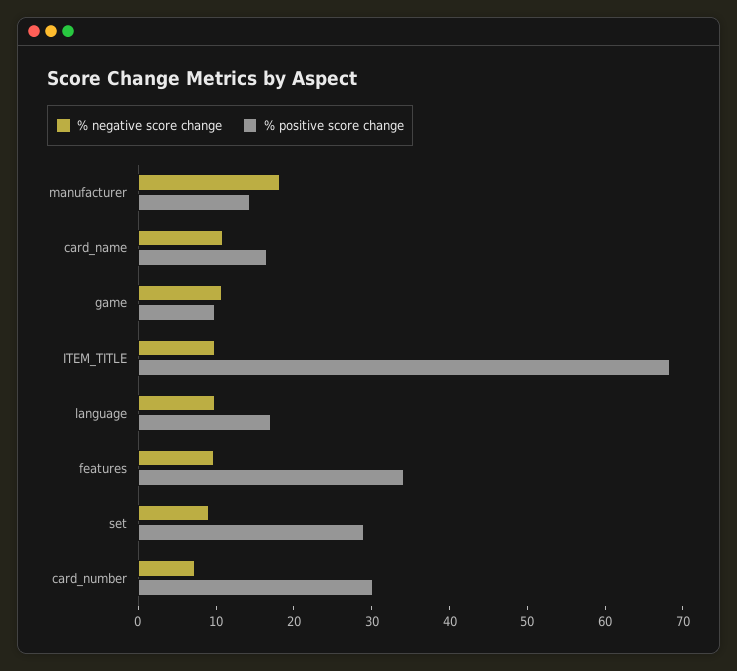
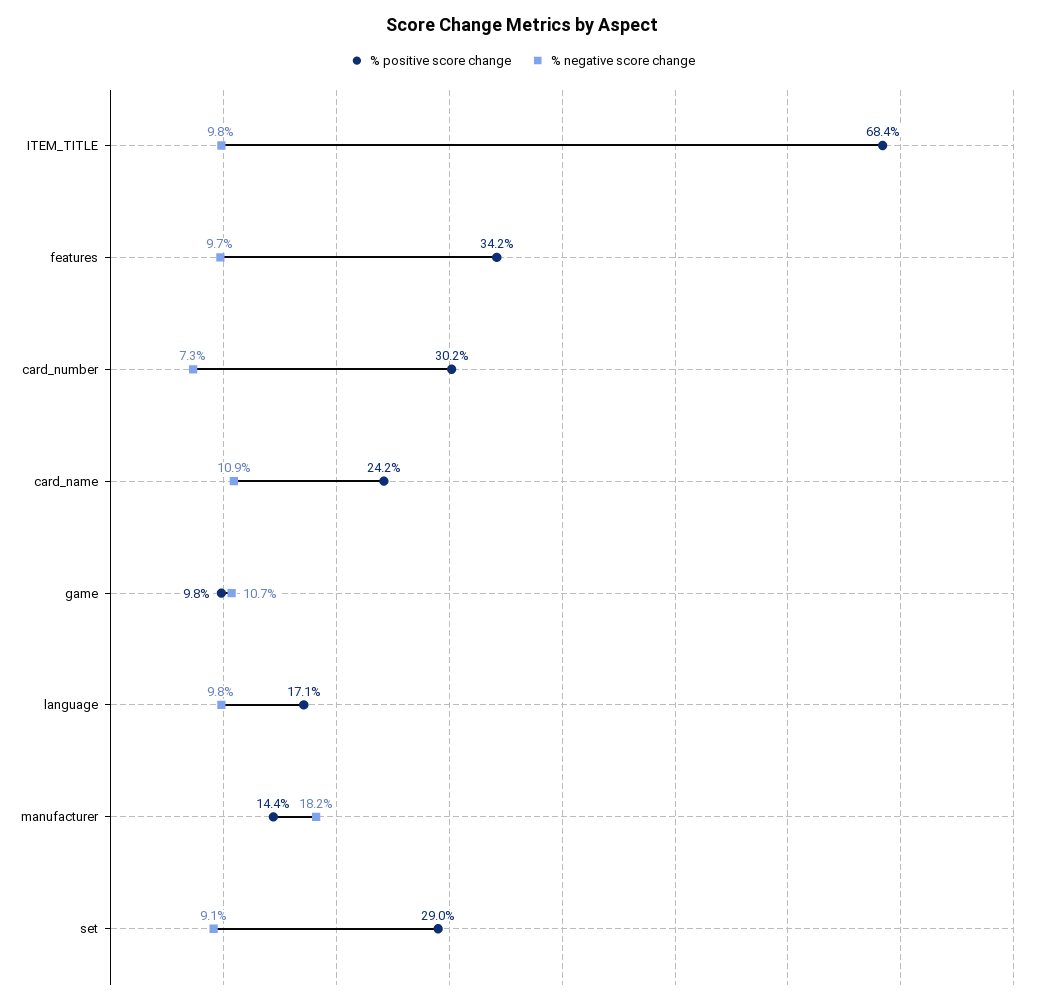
% positive score change, card_name: 16 -> 24.2

